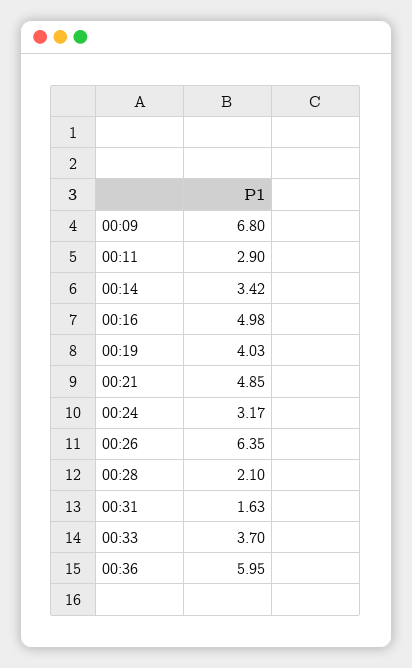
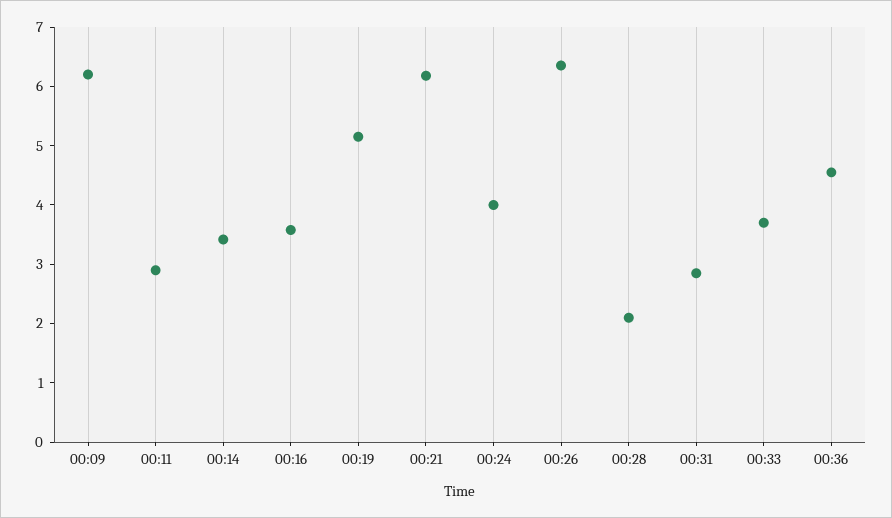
00:09: 6.8 -> 6.2
00:16: 4.98 -> 3.6
00:19: 4.03 -> 5.2
00:21: 4.85 -> 6.2
00:24: 3.17 -> 4
00:31: 1.63 -> 2.8
00:36: 5.95 -> 4.6

